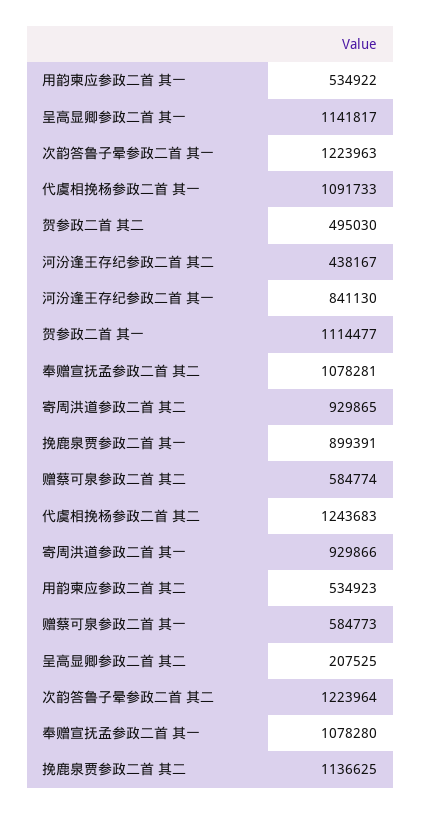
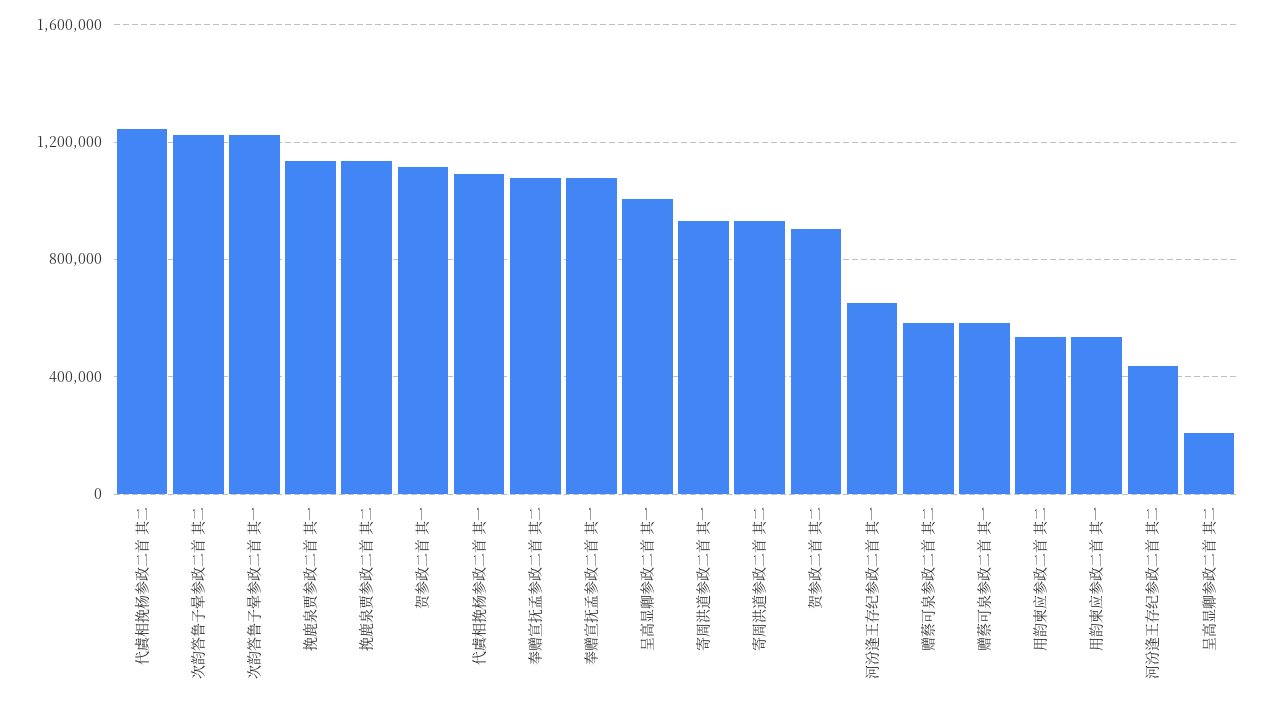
呈高显卿参政二首 其一: 1141817 -> 1000000
贺参政二首 其二: 495030 -> 900000
河汾逢王存纪参政二首 其一: 841130 -> 650000
挽鹿泉贾参政二首 其一: 899391 -> 1150000

